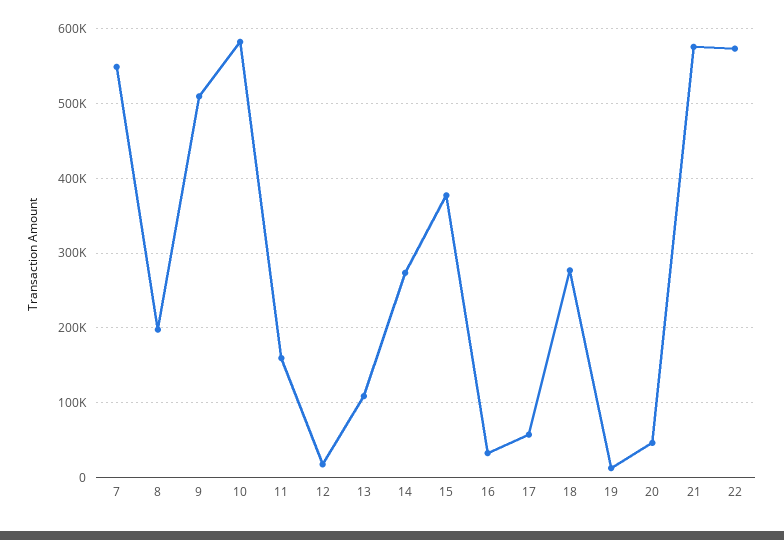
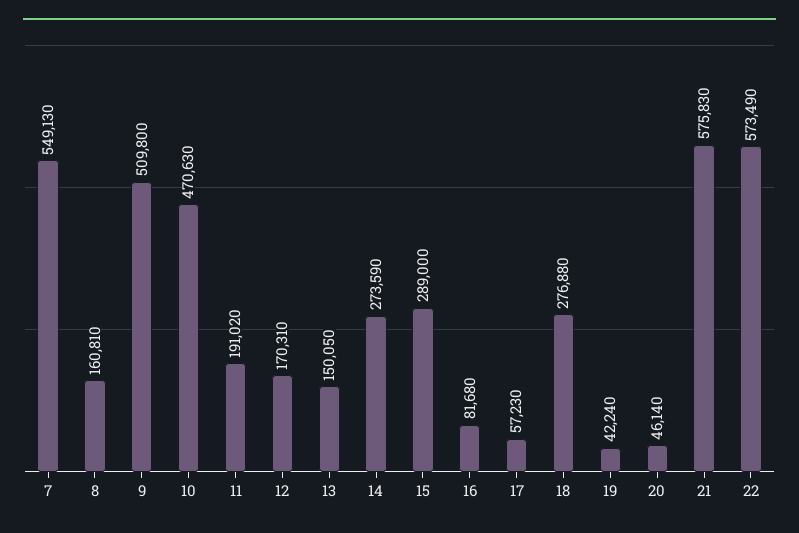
8: 200000 -> 160810
10: 580000 -> 470630
11: 160000 -> 191020
12: 20000 -> 170310
13: 110000 -> 150050
15: 380000 -> 289000
16: 30000 -> 81680
19: 10000 -> 42240

